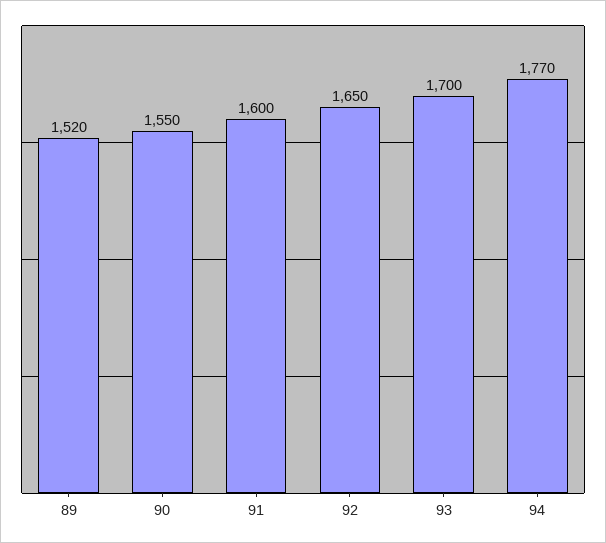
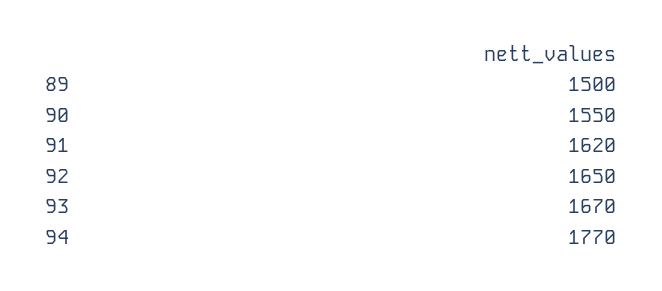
89: 1520 -> 1500
91: 1600 -> 1620
93: 1700 -> 1670

